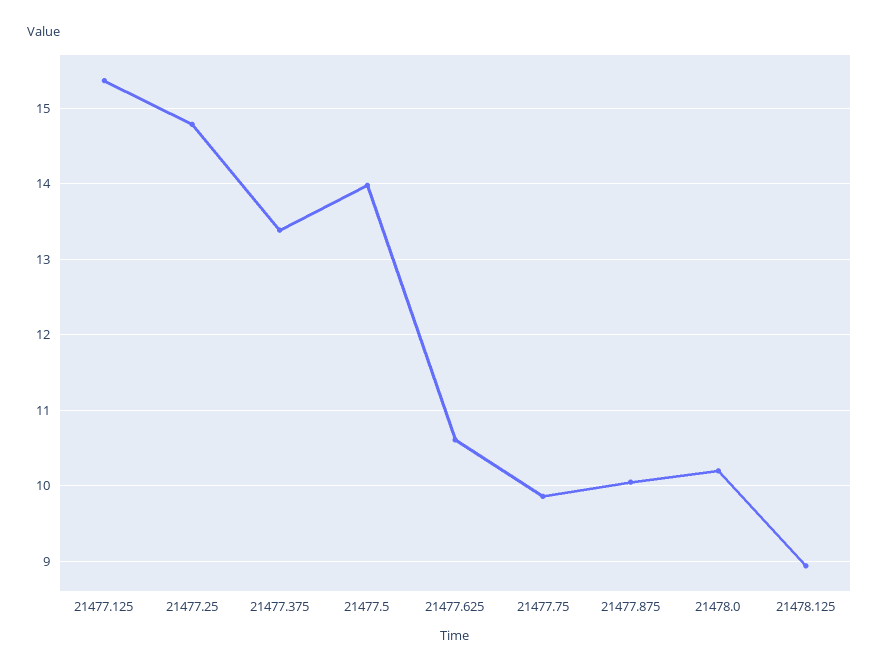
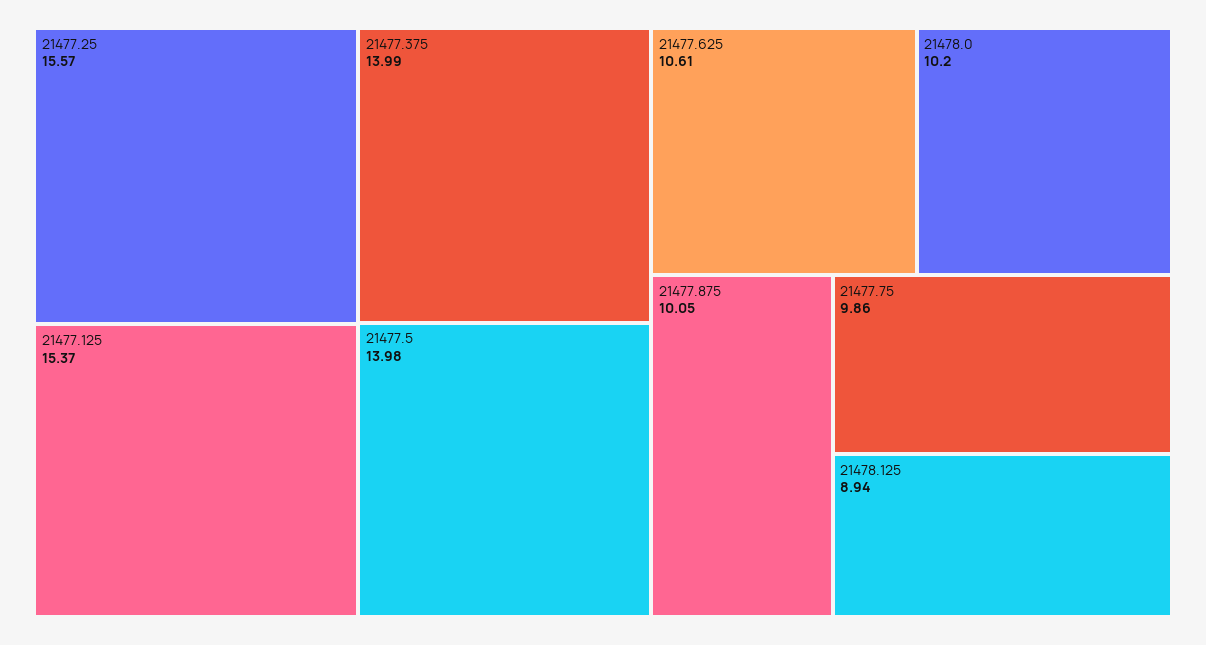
21477.25: 14.8 -> 15.57
21477.375: 13.4 -> 13.99

